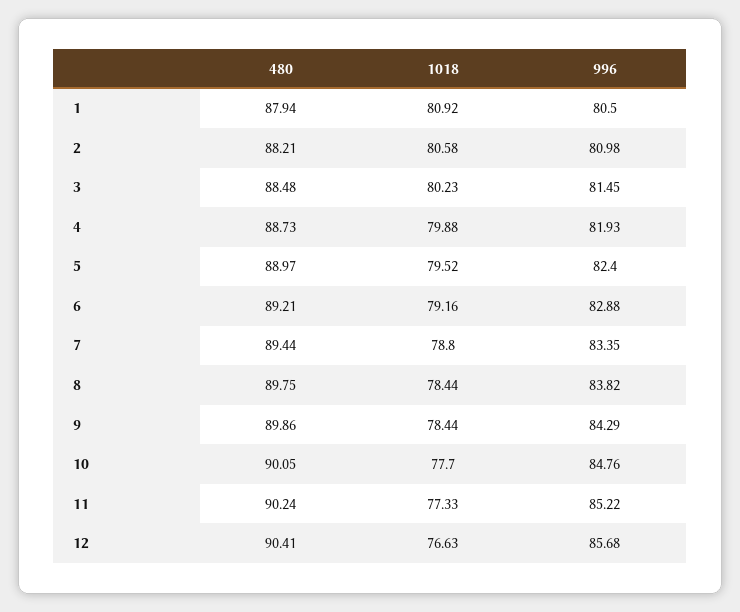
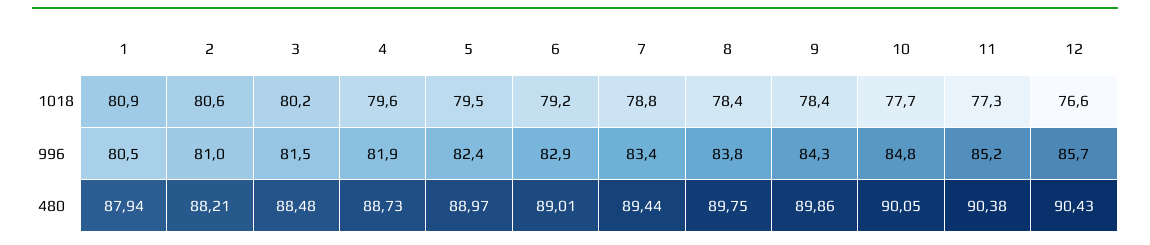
1018, 4: 79.88 -> 79.6
480, 6: 89.21 -> 89.01
480, 11: 90.24 -> 90.38
480, 12: 90.41 -> 90.43

